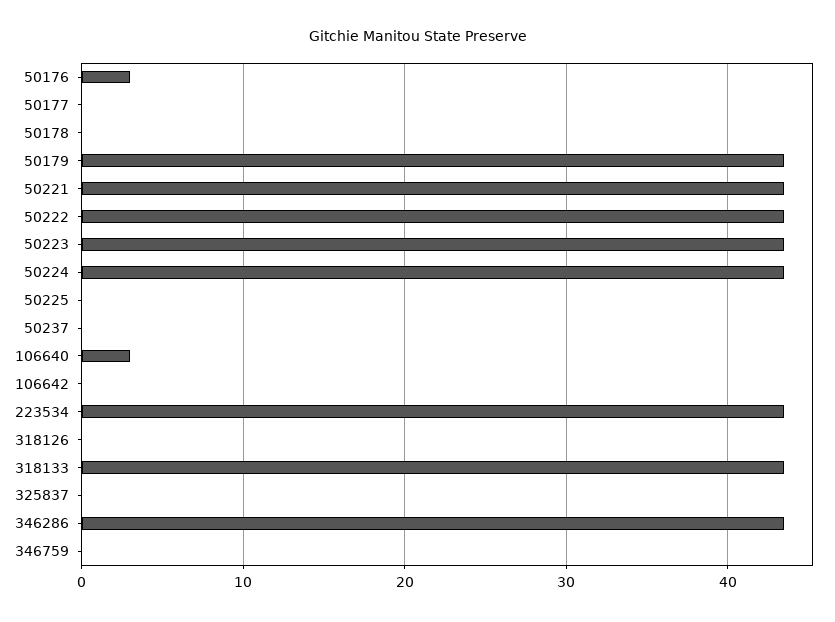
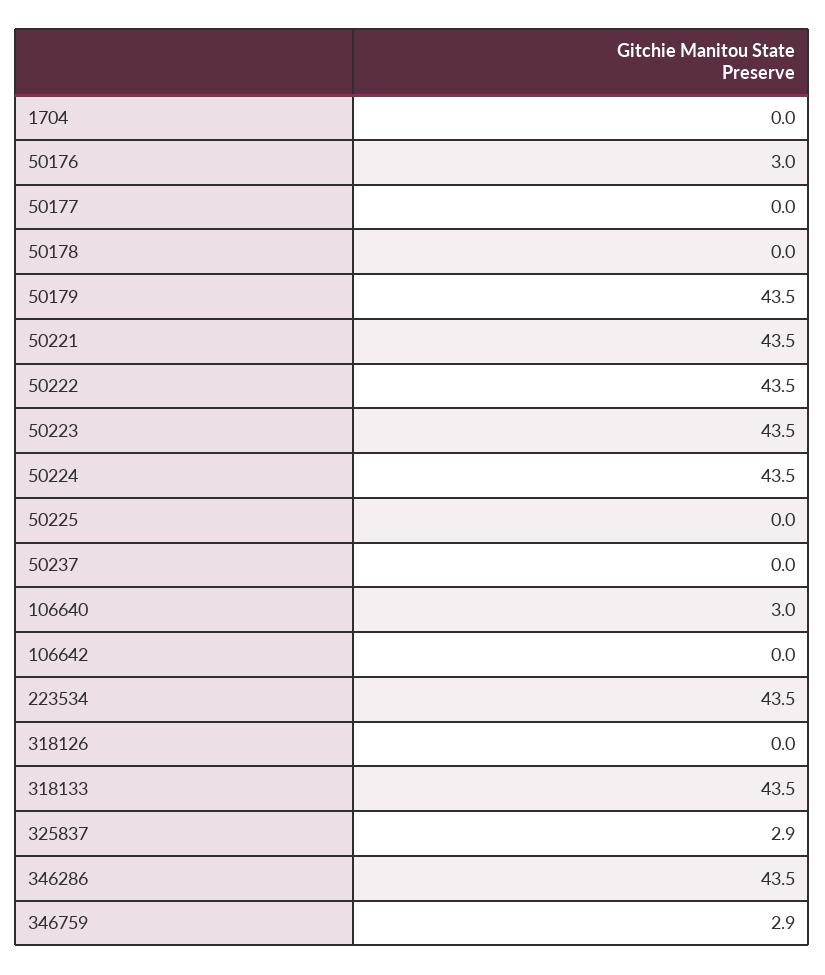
325837: 0 -> 2.9
346759: 0 -> 2.9
1704: none -> 0

